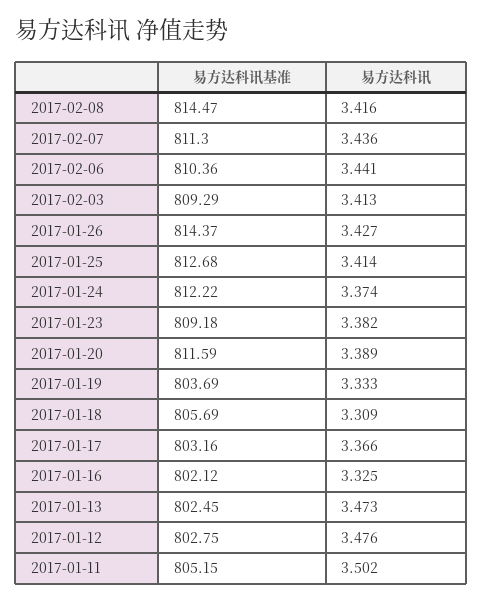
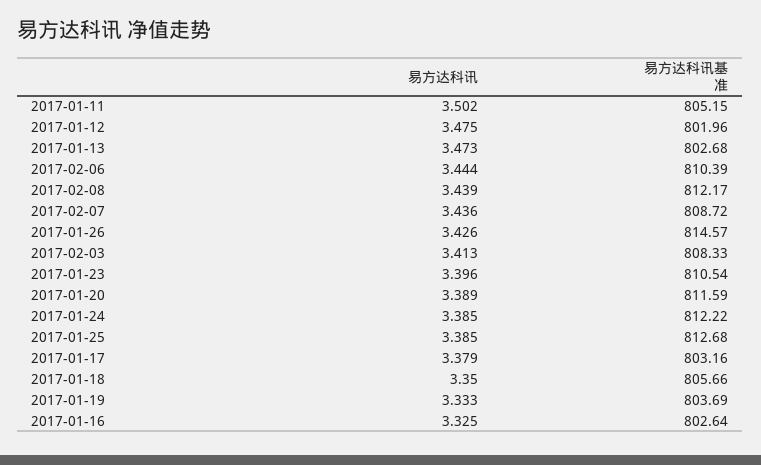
易方达科讯基准, 2017-02-08: 814.47 -> 812.17
易方达科讯, 2017-02-08: 3.416 -> 3.439
易方达科讯基准, 2017-02-07: 811.3 -> 808.72
易方达科讯基准, 2017-02-06: 810.36 -> 810.39
易方达科讯, 2017-02-06: 3.441 -> 3.444
易方达科讯基准, 2017-02-03: 809.29 -> 808.33
易方达科讯基准, 2017-01-26: 814.37 -> 814.57
易方达科讯, 2017-01-26: 3.427 -> 3.426
易方达科讯, 2017-01-25: 3.414 -> 3.385
易方达科讯, 2017-01-24: 3.374 -> 3.385
易方达科讯基准, 2017-01-23: 809.18 -> 810.54
易方达科讯, 2017-01-23: 3.382 -> 3.396
易方达科讯基准, 2017-01-18: 805.69 -> 805.66
易方达科讯, 2017-01-18: 3.309 -> 3.35
易方达科讯, 2017-01-17: 3.366 -> 3.379
易方达科讯基准, 2017-01-16: 802.12 -> 802.64
易方达科讯基准, 2017-01-13: 802.45 -> 802.68
易方达科讯基准, 2017-01-12: 802.75 -> 801.96
易方达科讯, 2017-01-12: 3.476 -> 3.475

